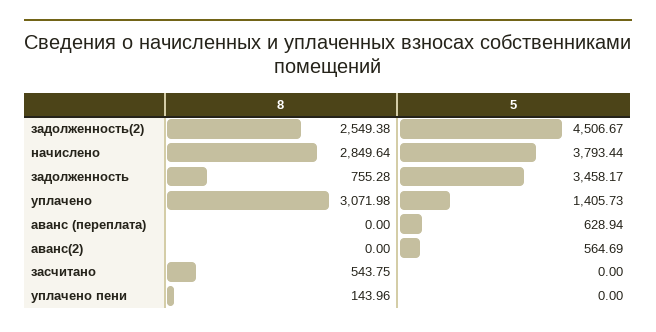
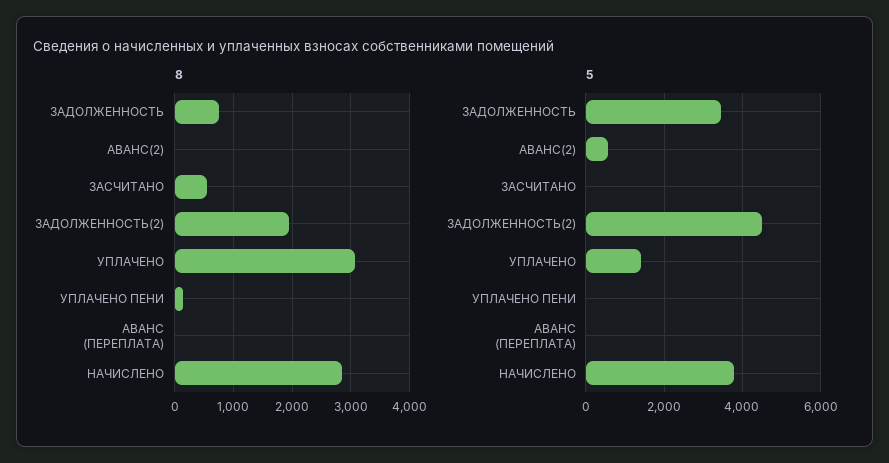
8, задолженность(2): 2549.38 -> 2000
5, аванс (переплата): 628.94 -> 0

